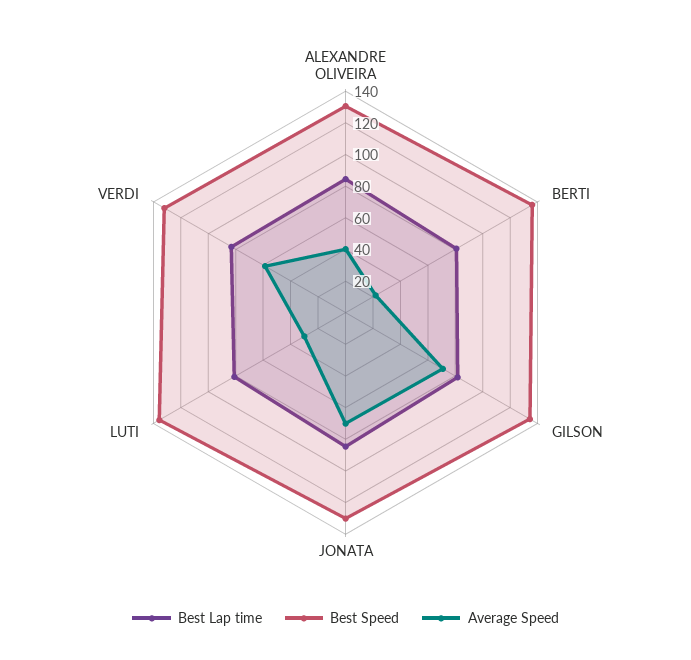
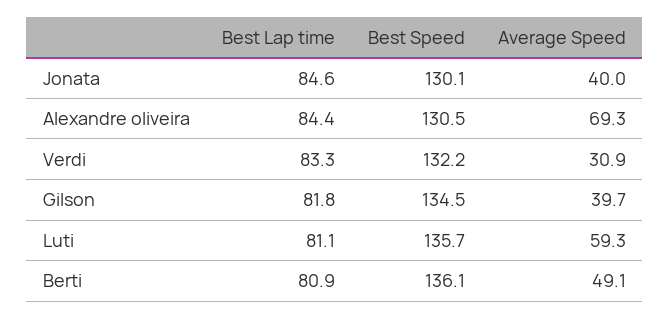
Average Speed, ALEXANDRE OLIVEIRA: 40 -> 69.3
Average Speed, BERTI: 20 -> 49.1
Average Speed, GILSON: 70 -> 39.7
Average Speed, JONATA: 70 -> 40
Average Speed, LUTI: 30 -> 59.3
Average Speed, VERDI: 60 -> 30.9

